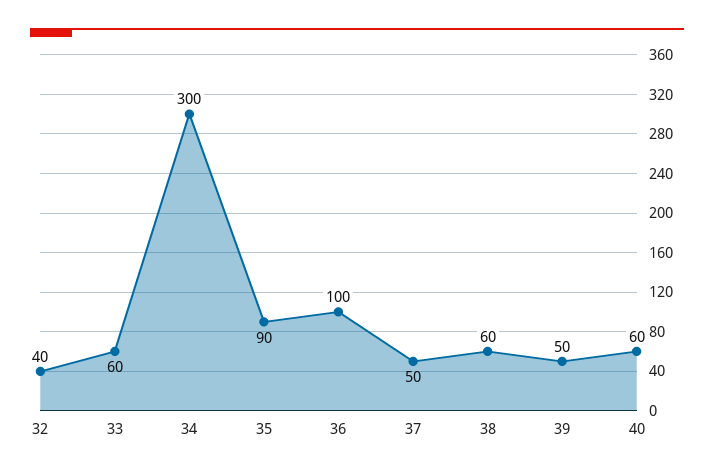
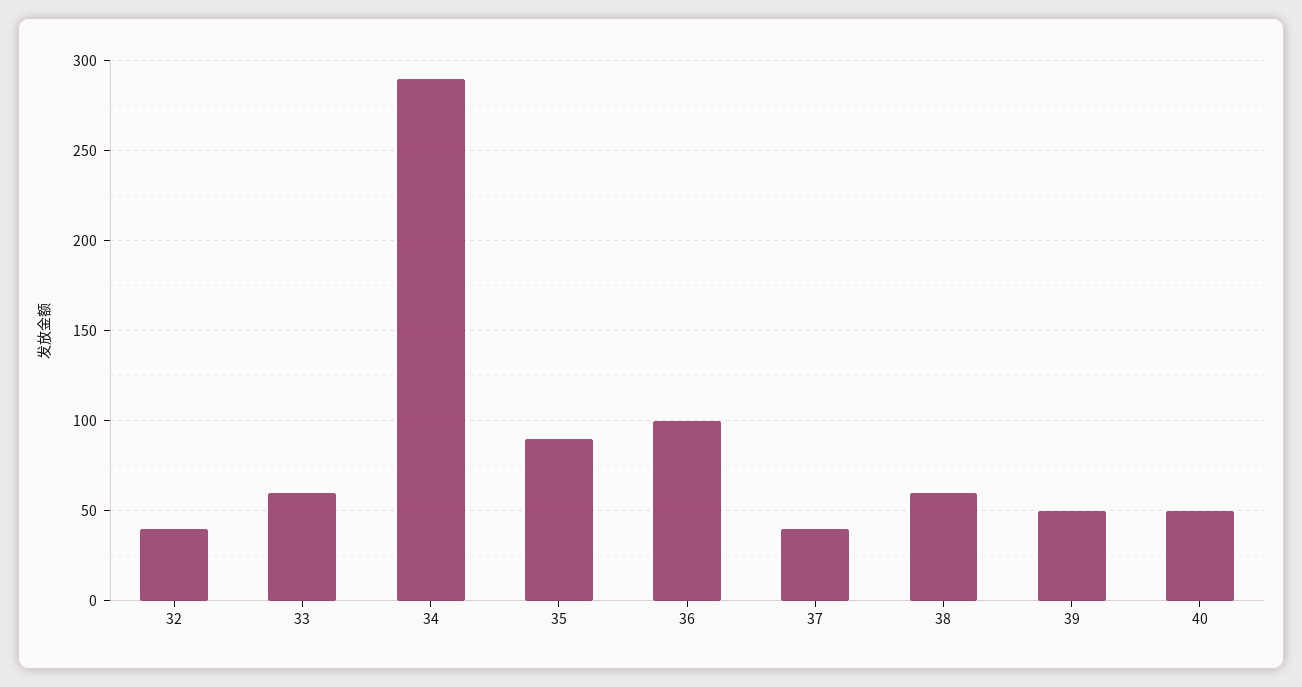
34: 300 -> 290
37: 50 -> 40
40: 60 -> 50

